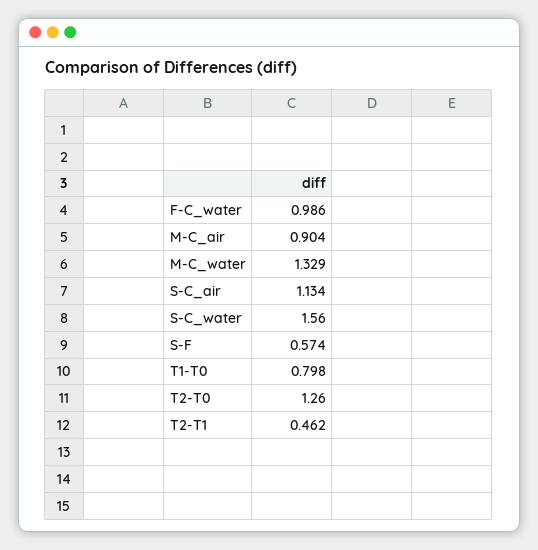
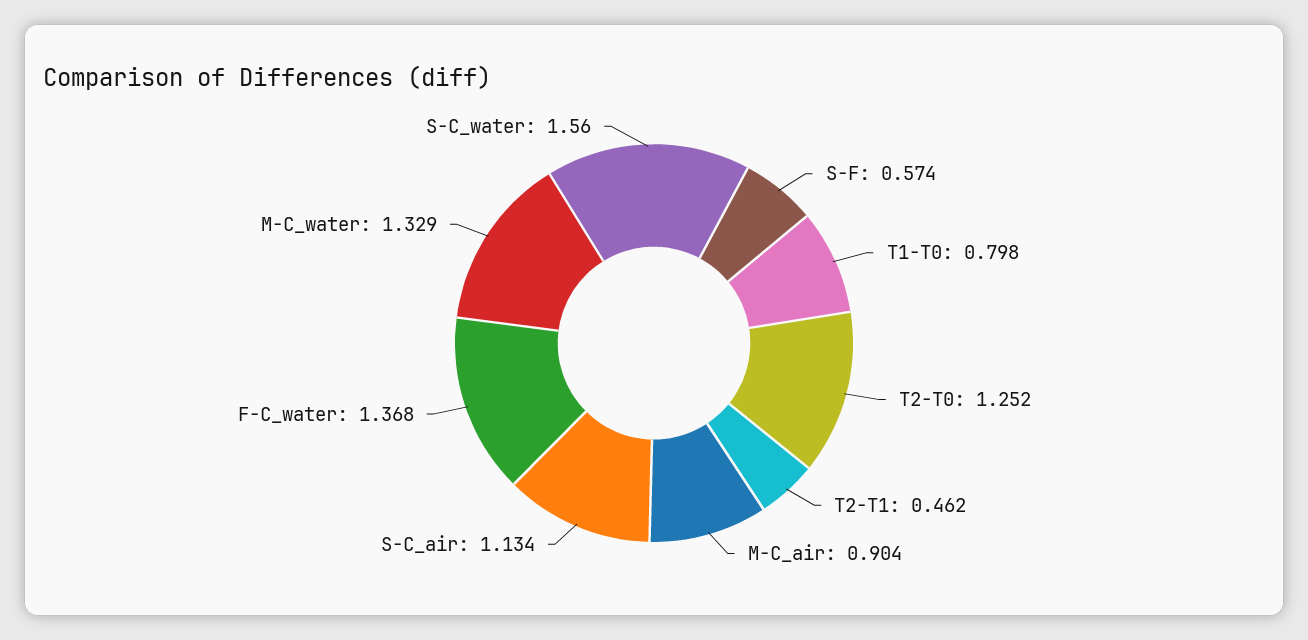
F-C_water: 0.986 -> 1.368
T2-T0: 1.26 -> 1.252

